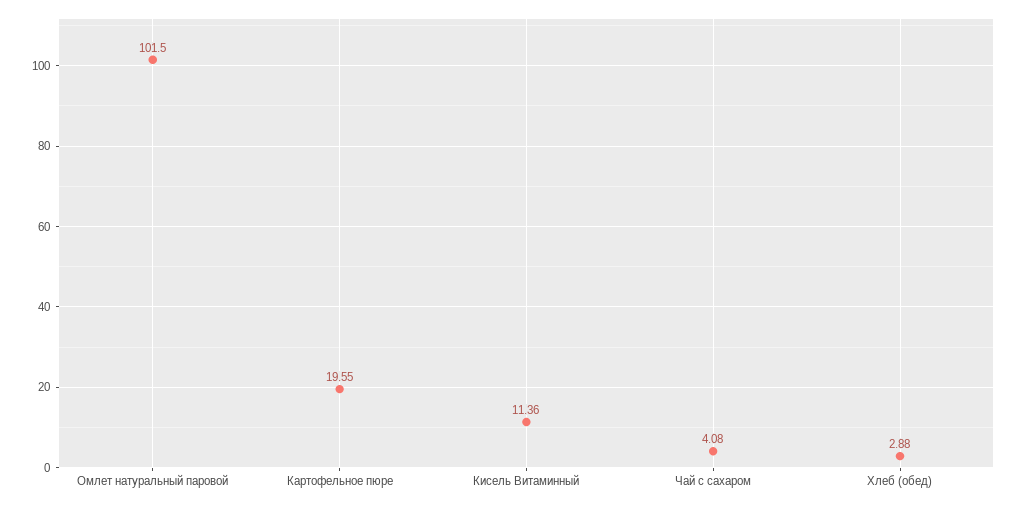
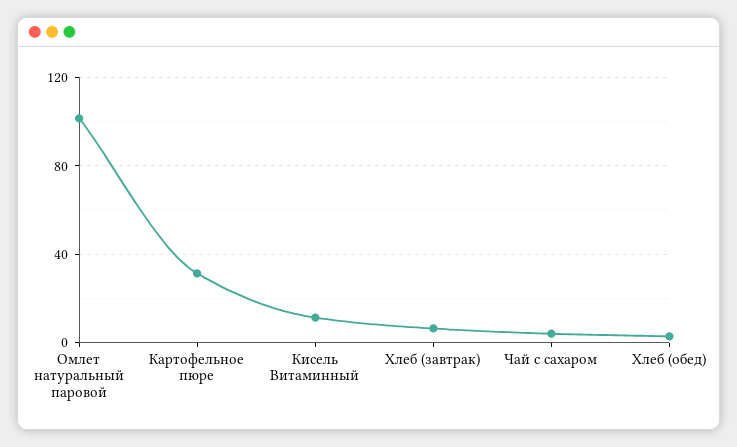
Картофельное пюре: 19.55 -> 30
Хлеб (завтрак): none -> 5

